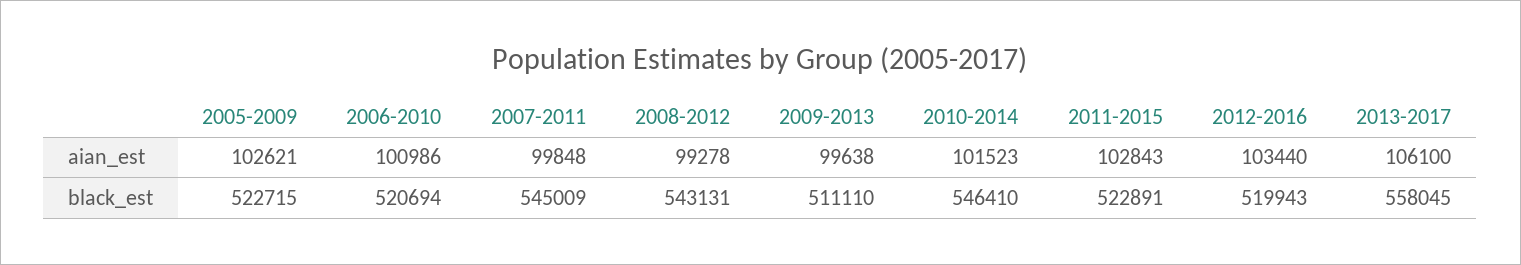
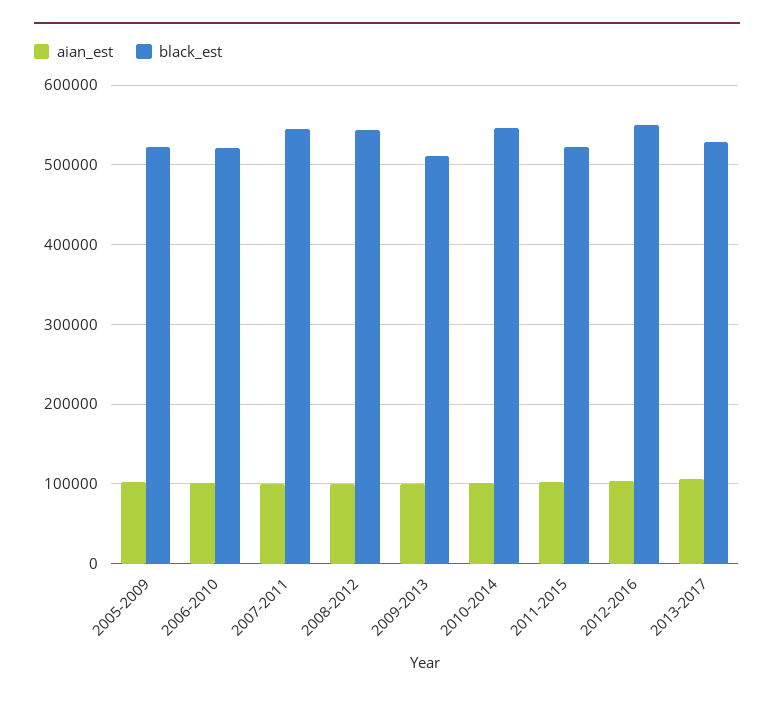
black_est, 2012-2016: 519943 -> 550000
black_est, 2013-2017: 558045 -> 530000

